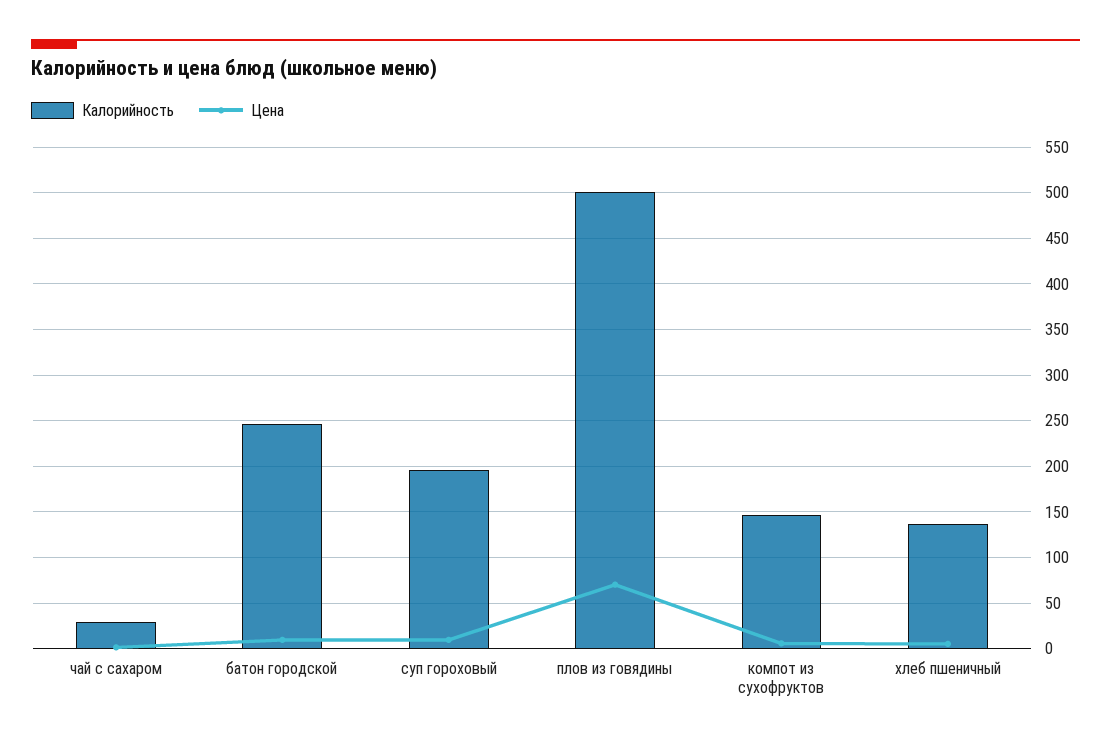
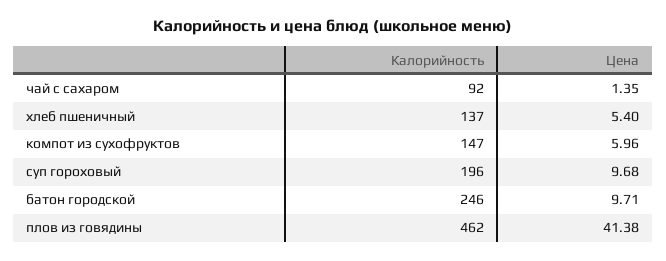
Калорийность, чай с сахаром: 30 -> 92
Калорийность, плов из говядины: 500 -> 462
Цена, плов из говядины: 70 -> 41.38

